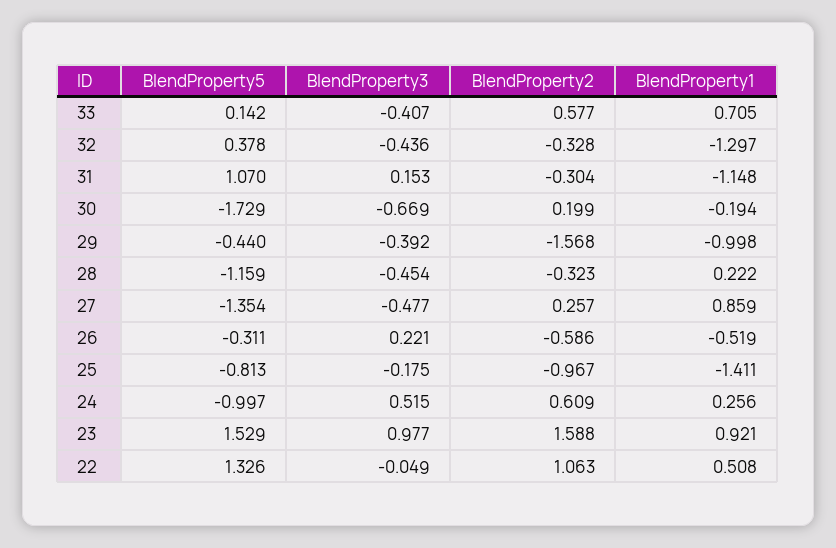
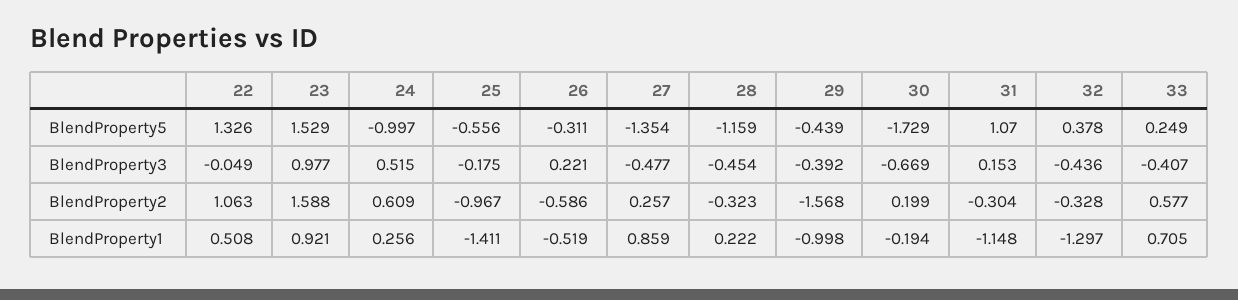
BlendProperty5, 33: 0.142 -> 0.249
BlendProperty5, 29: -0.44 -> -0.439
BlendProperty5, 25: -0.813 -> -0.556

